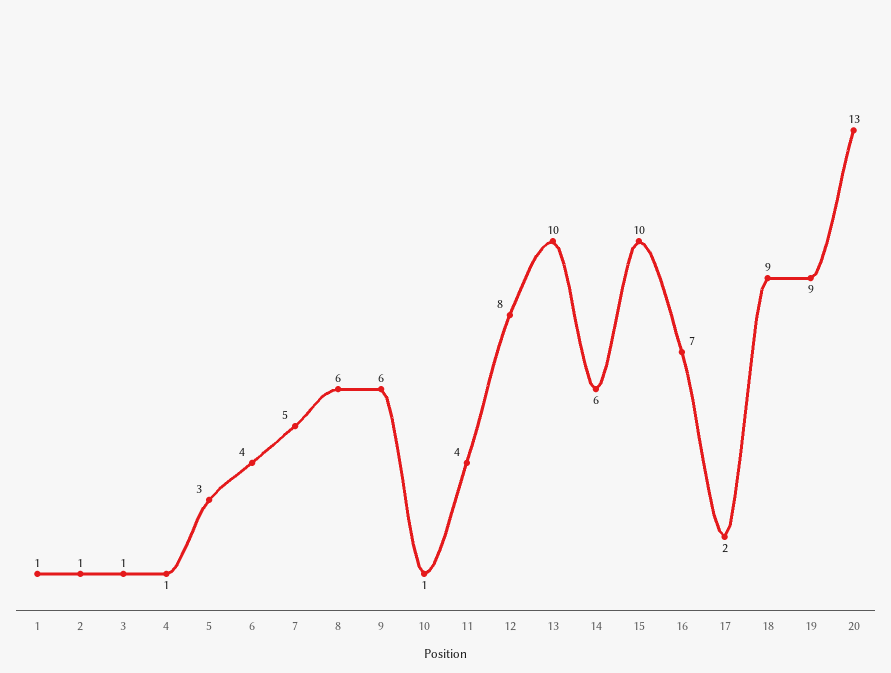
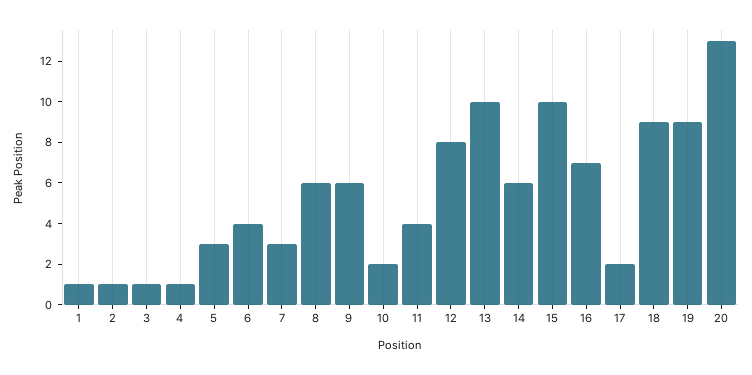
7: 5 -> 3
10: 1 -> 2

